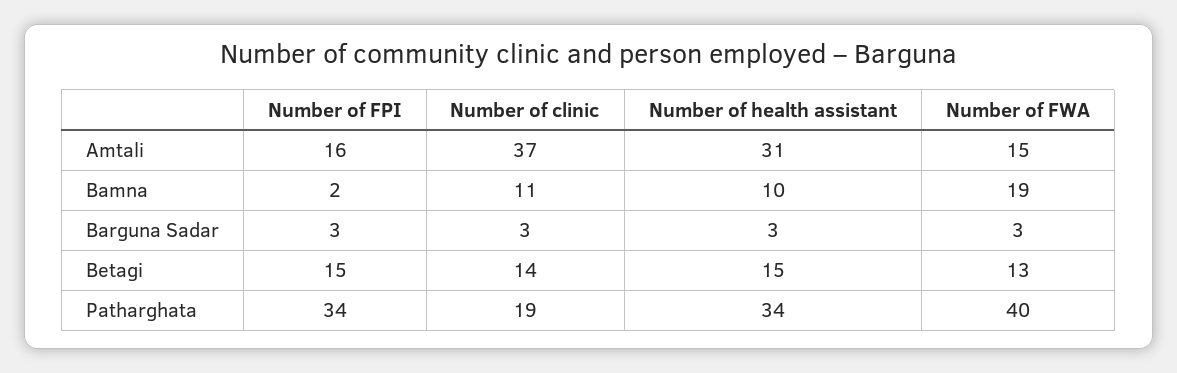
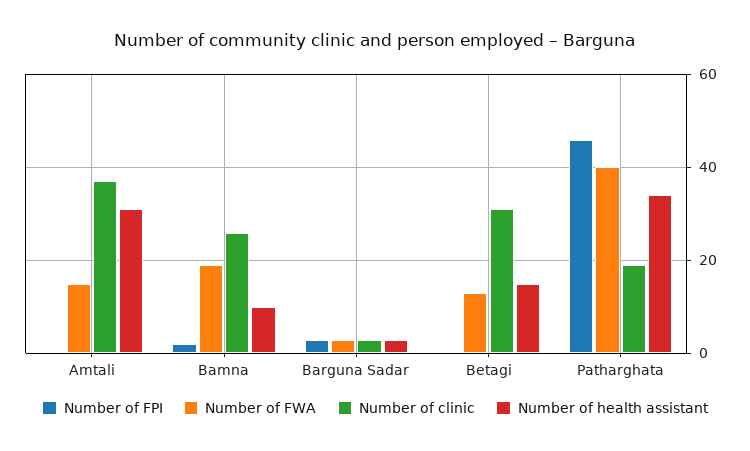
Number of FPI, Amtali: 16 -> 0
Number of clinic, Bamna: 11 -> 25
Number of FPI, Betagi: 15 -> 0
Number of clinic, Betagi: 14 -> 30
Number of FPI, Patharghata: 34 -> 45

